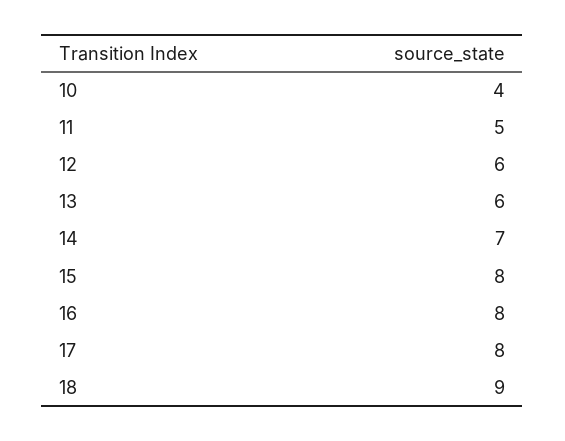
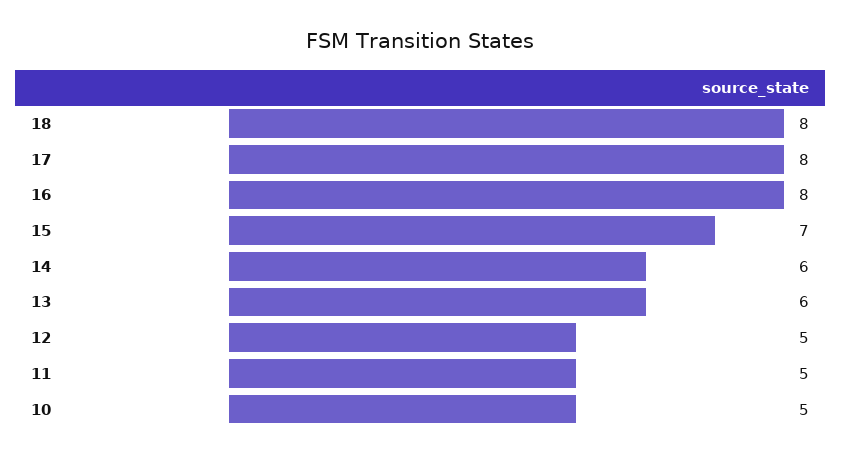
10: 4 -> 5
12: 6 -> 5
14: 7 -> 6
15: 8 -> 7
18: 9 -> 8

